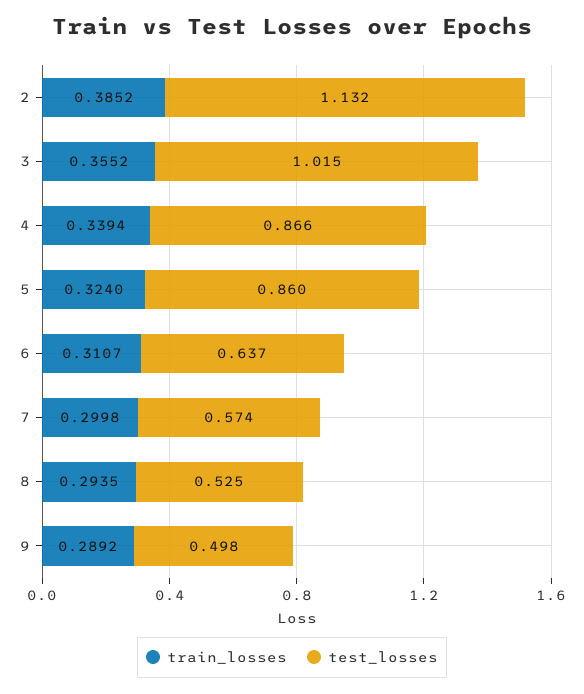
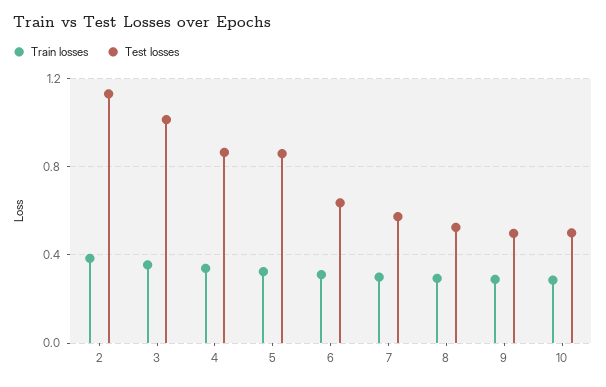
train_losses, 10: none -> 0.3
test_losses, 10: none -> 0.5

